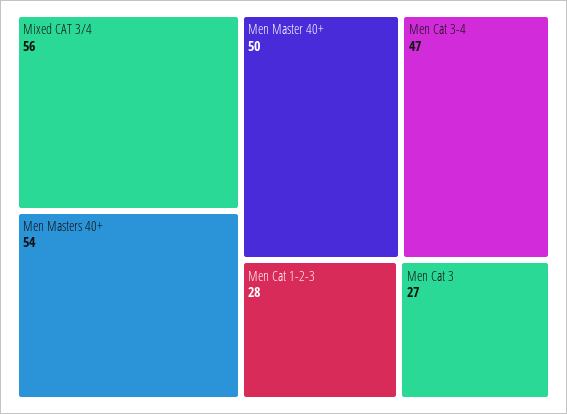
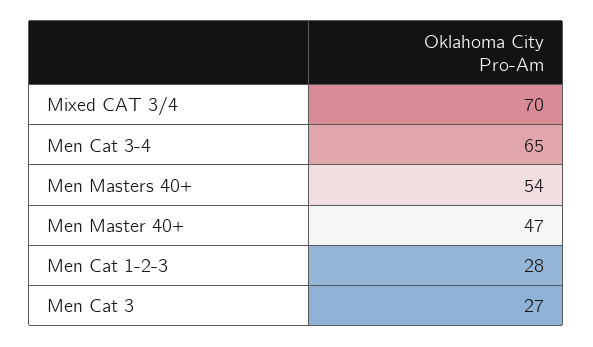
Mixed CAT 3/4: 56 -> 70
Men Master 40+: 50 -> 47
Men Cat 3-4: 47 -> 65

